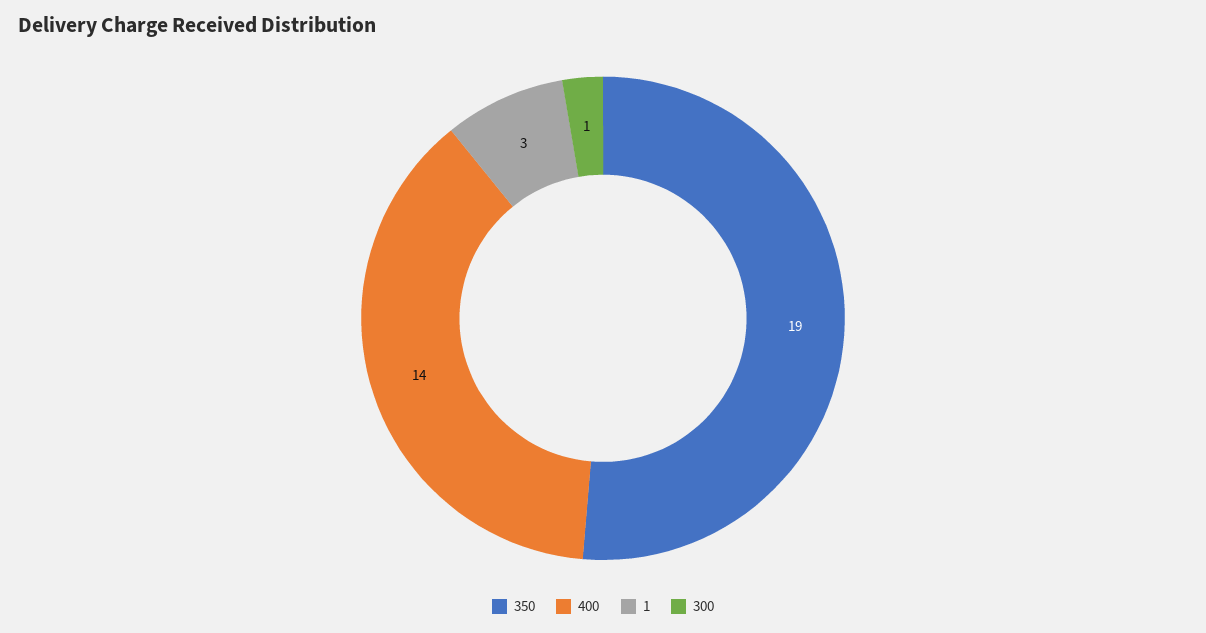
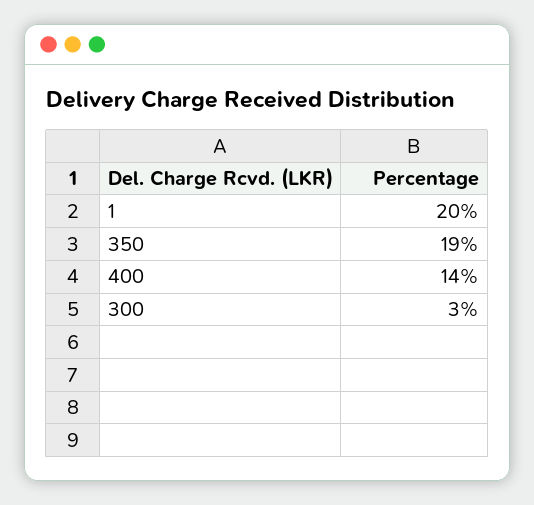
1: 3 -> 20
300: 1 -> 3

